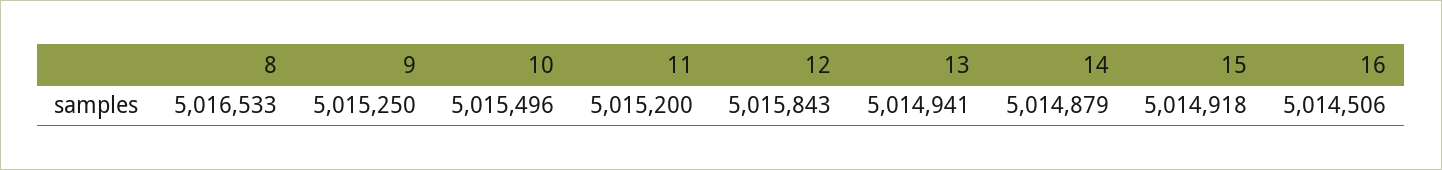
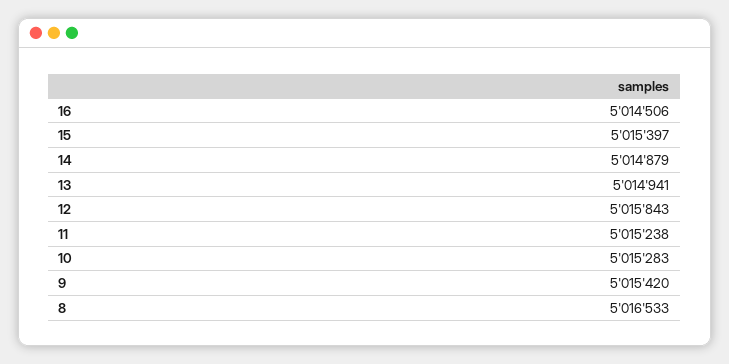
9: 5015250 -> 5015420
10: 5015496 -> 5015283
11: 5015200 -> 5015238
15: 5014918 -> 5015397

